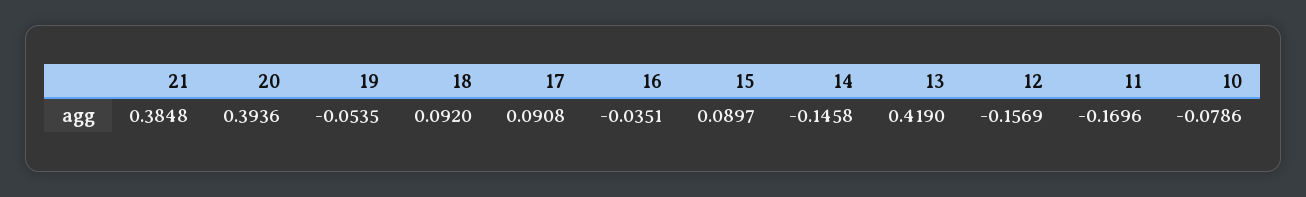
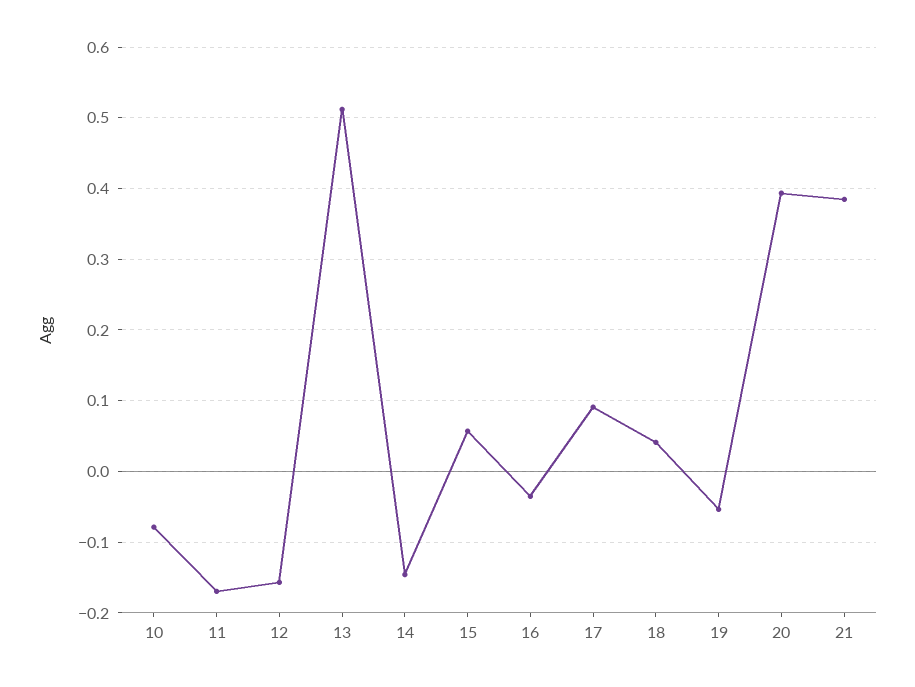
18: 0.092 -> 0.04
15: 0.0897 -> 0.06
13: 0.419 -> 0.51

